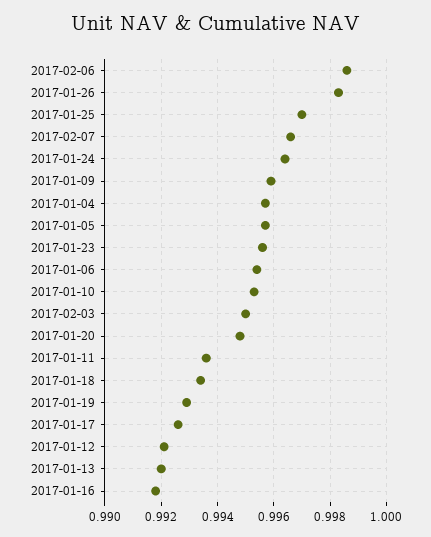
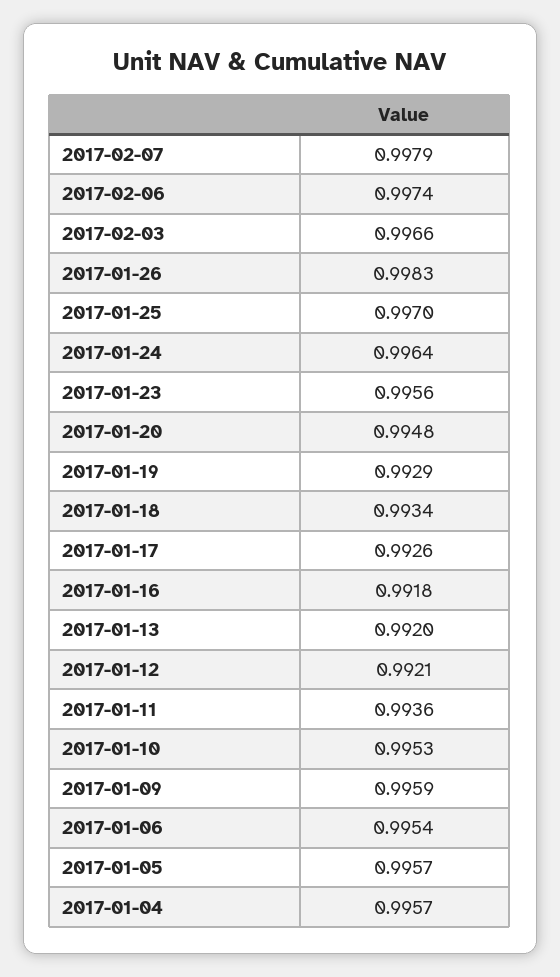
2017-02-06: 0.9985 -> 0.9974
2017-02-07: 0.9965 -> 0.9979
2017-02-03: 0.995 -> 0.9966

